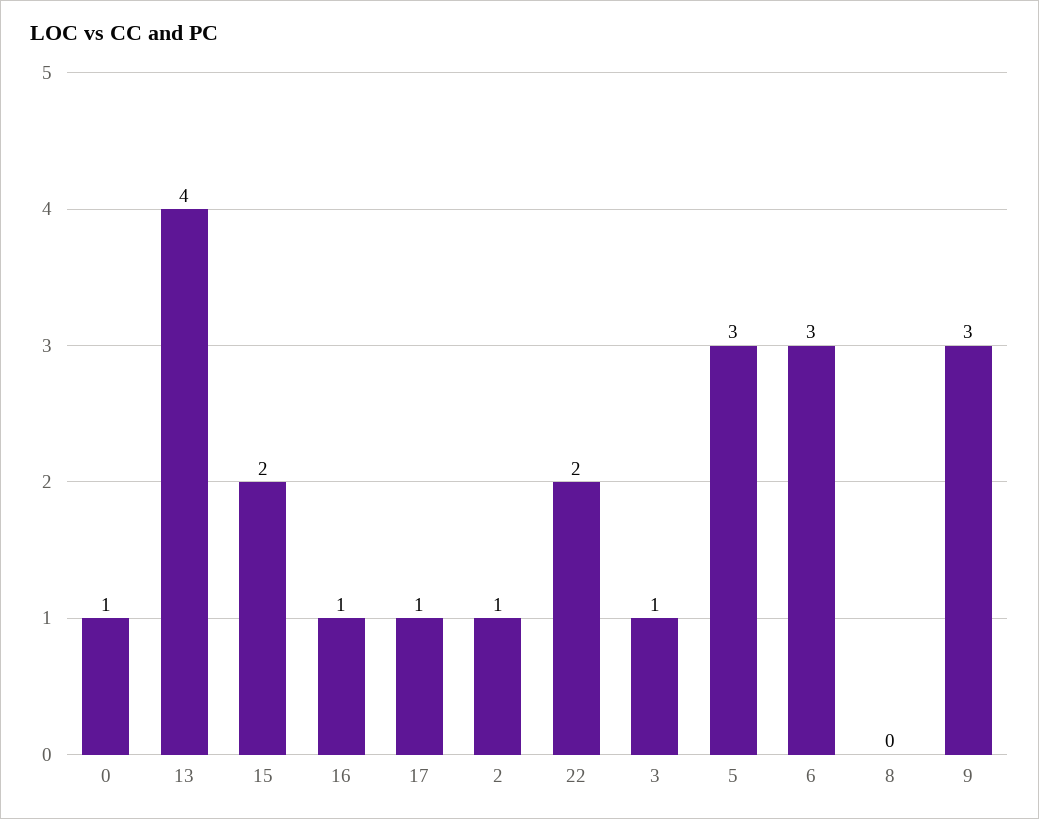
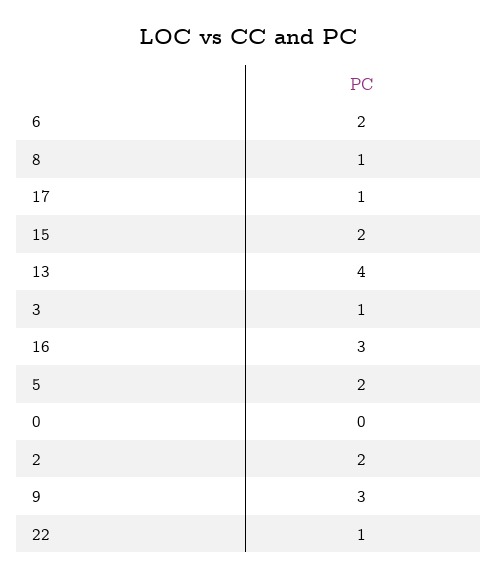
0: 1 -> 0
16: 1 -> 3
2: 1 -> 2
22: 2 -> 1
5: 3 -> 2
6: 3 -> 2
8: 0 -> 1

